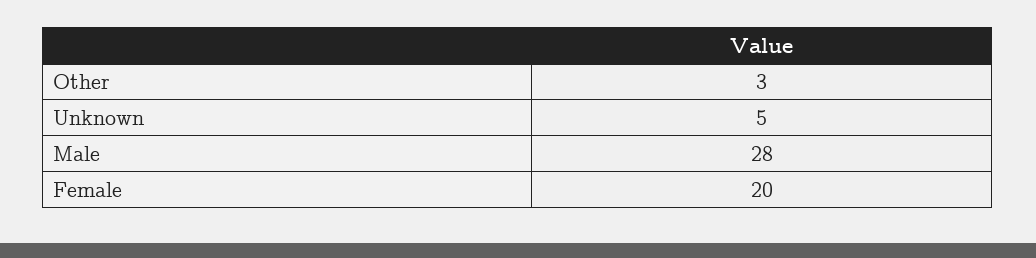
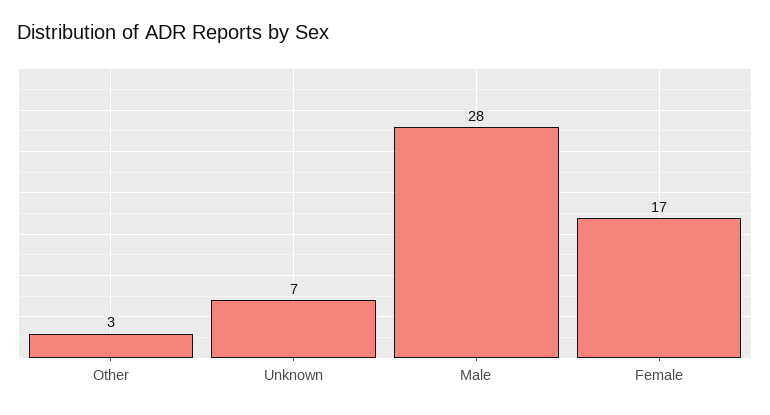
Unknown: 5 -> 7
Female: 20 -> 17

